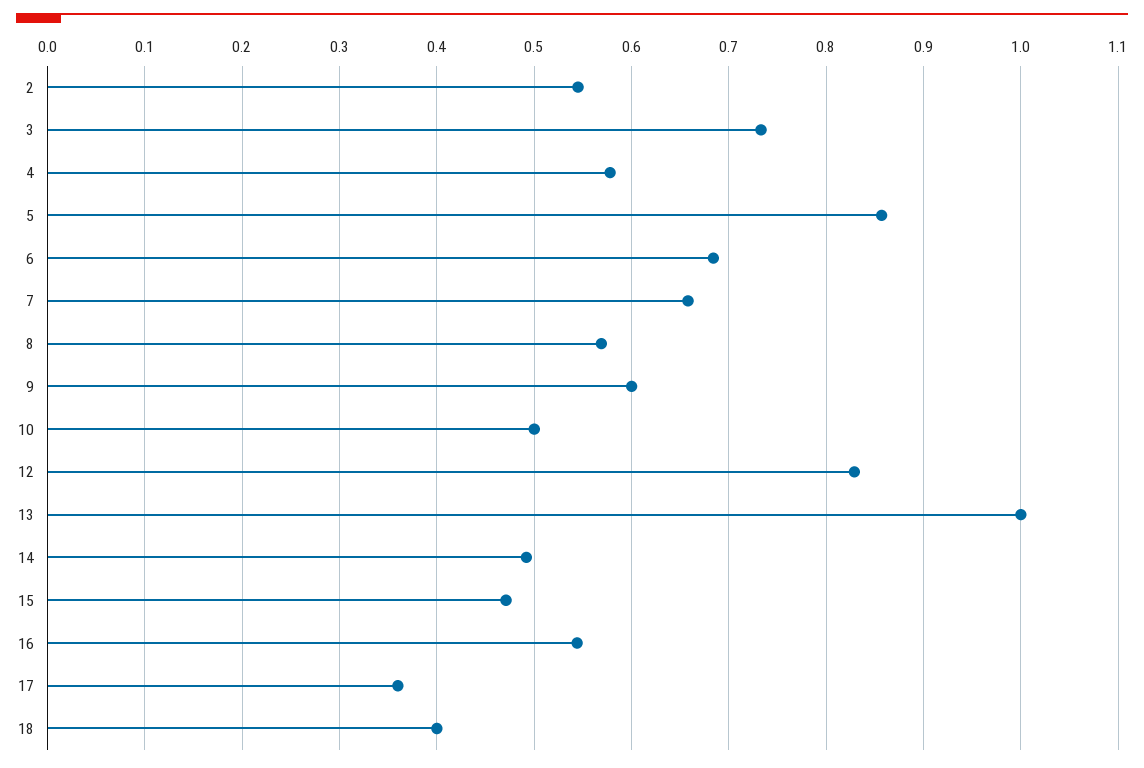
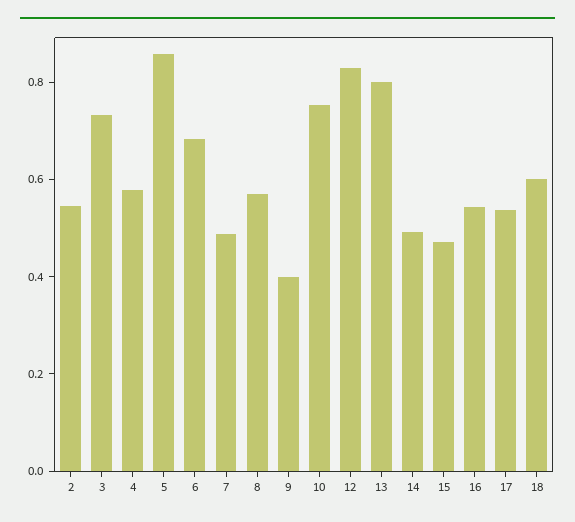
7: 0.66 -> 0.5
9: 0.6 -> 0.4
10: 0.5 -> 0.75
13: 1 -> 0.8
17: 0.36 -> 0.55
18: 0.4 -> 0.6

